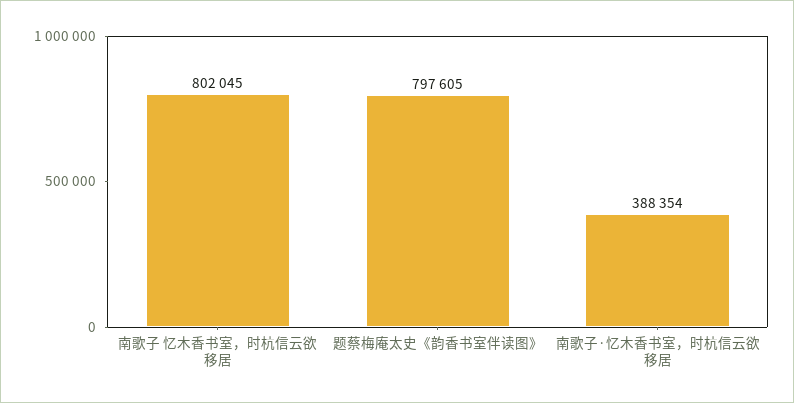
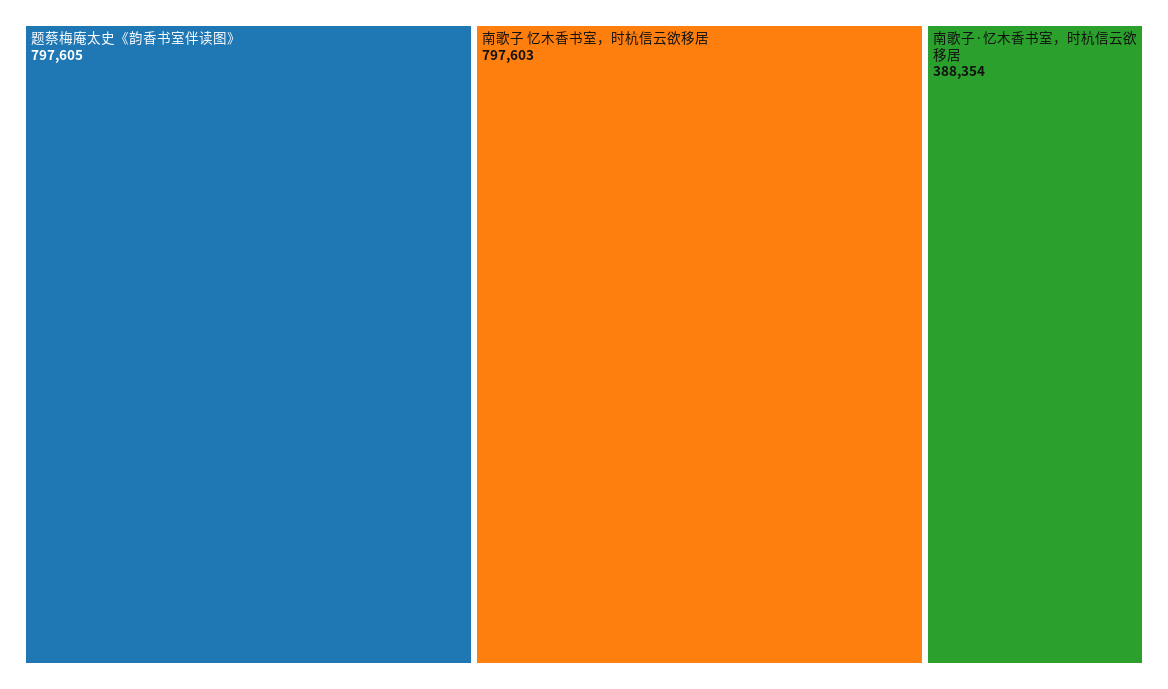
南歌子 忆木香书室，时杭信云欲移居: 802045 -> 797603

